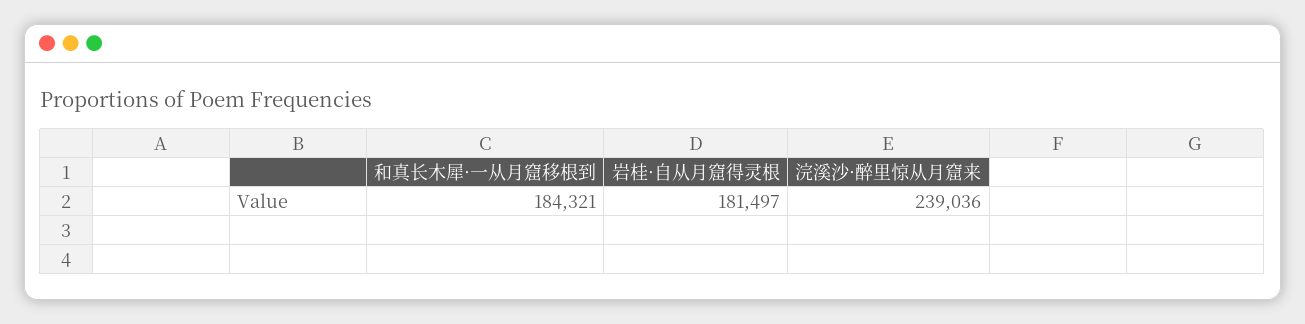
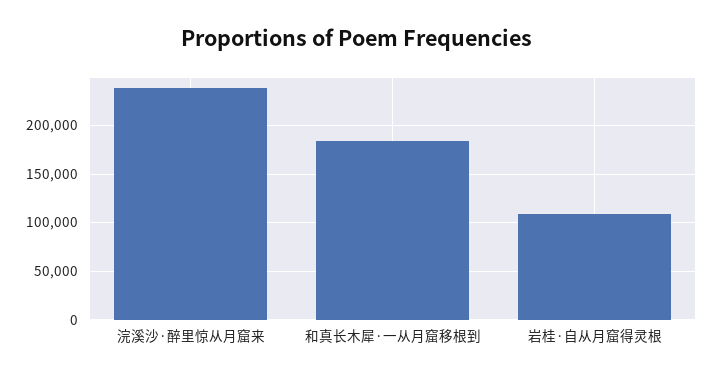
岩桂·自从月窟得灵根: 181497 -> 110000

